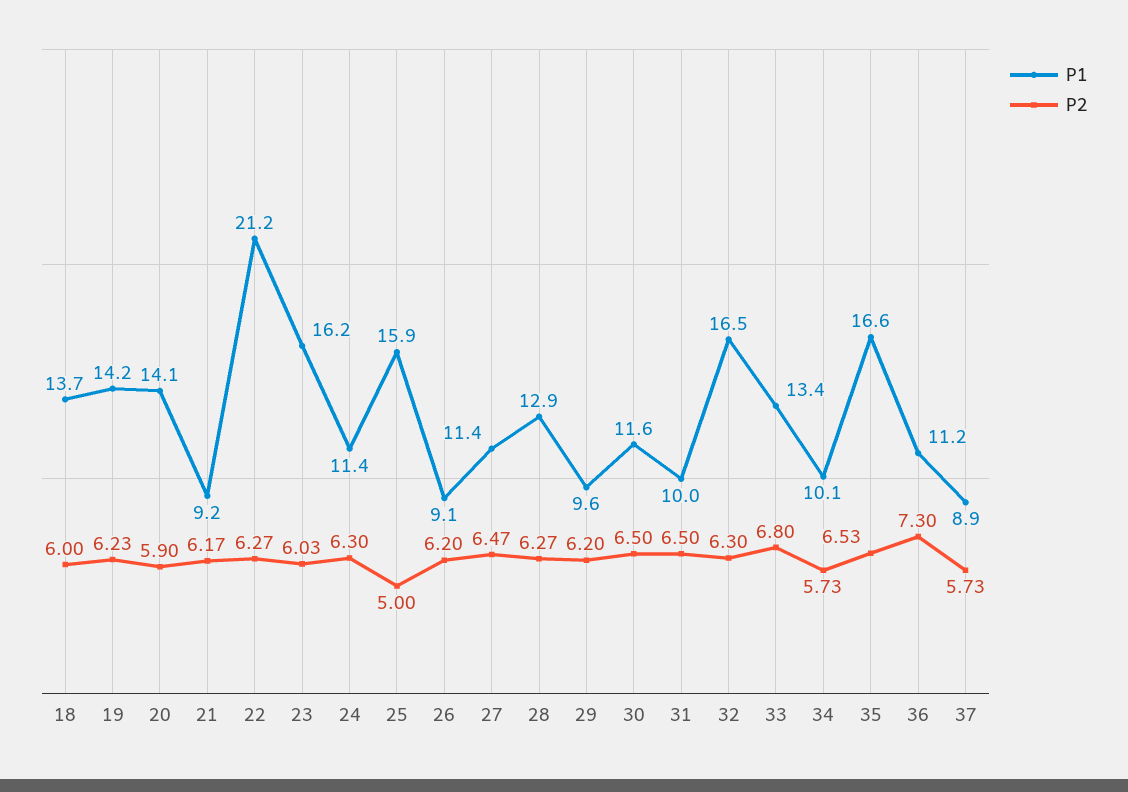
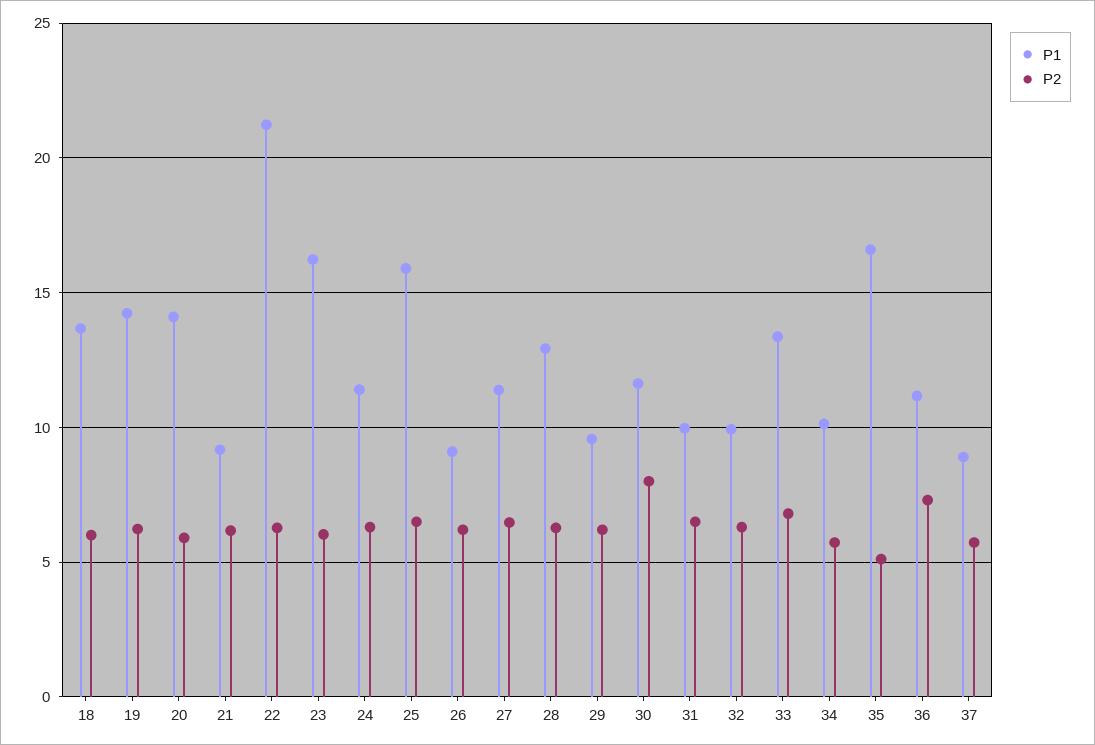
P2, 25: 5 -> 6.5
P2, 30: 6.5 -> 8
P1, 32: 16.5 -> 10
P2, 35: 6.53 -> 5

